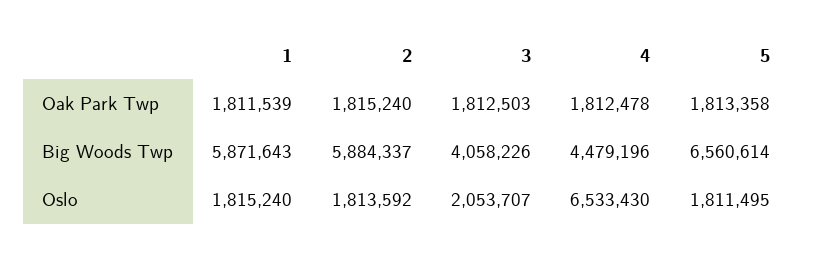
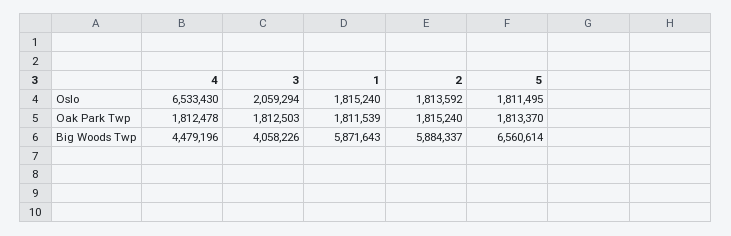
5, Oak Park Twp: 1813358 -> 1813370
3, Oslo: 2053707 -> 2059294

